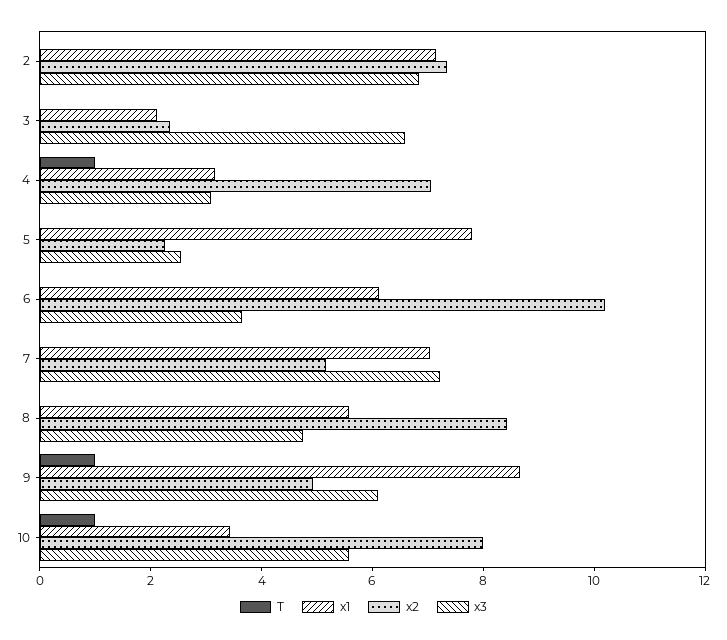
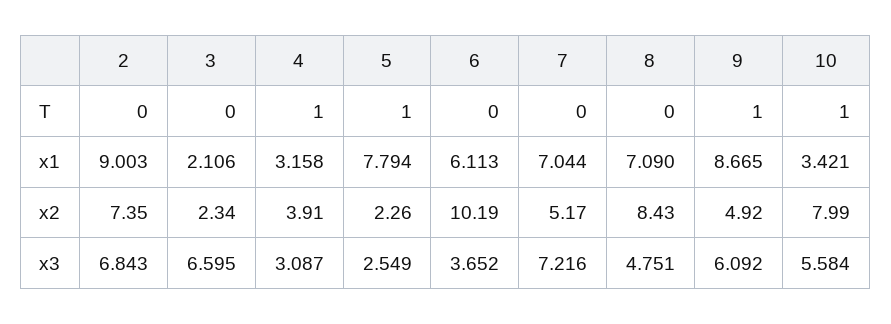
x1, 2: 7 -> 9.003
x2, 4: 7 -> 3.91
T, 5: 0 -> 1
x1, 8: 5.5 -> 7.09

